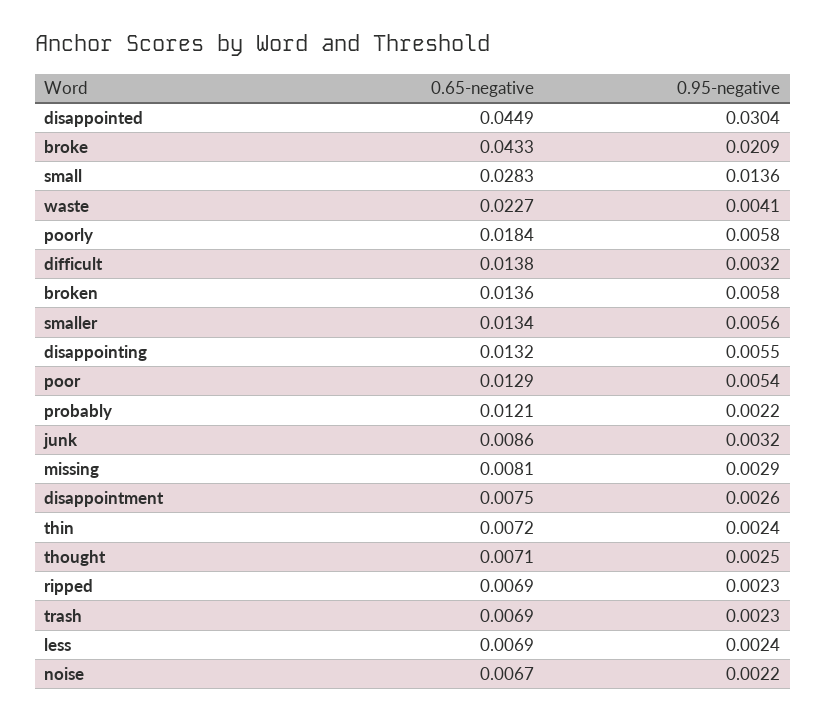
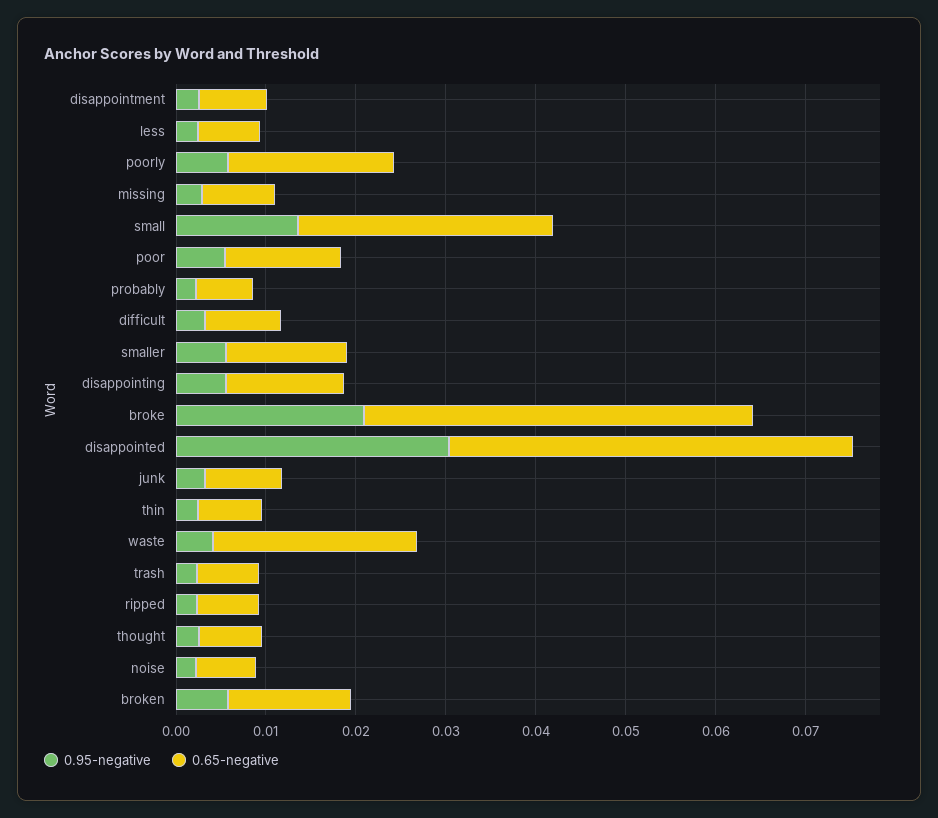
0.65-negative, difficult: 0.0138 -> 0.008
0.65-negative, probably: 0.0121 -> 0.006

